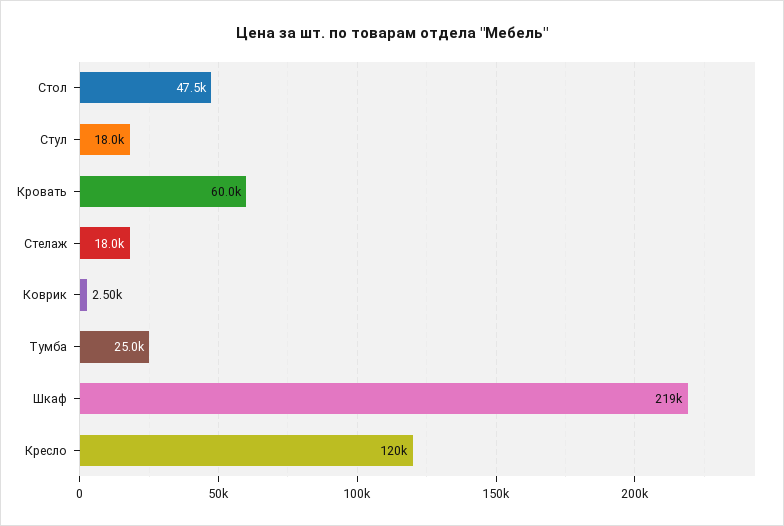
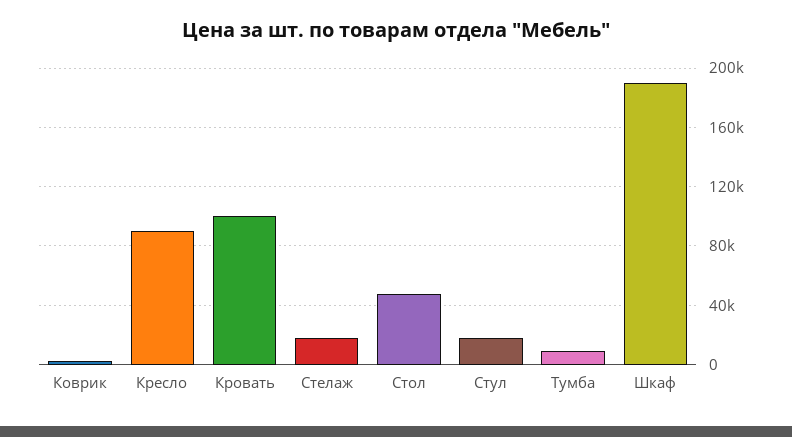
Кровать: 60000 -> 100000
Тумба: 25000 -> 10000
Шкаф: 219000 -> 190000
Кресло: 120000 -> 90000

